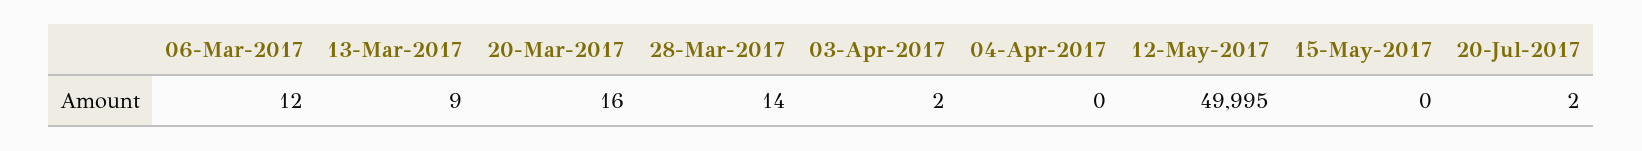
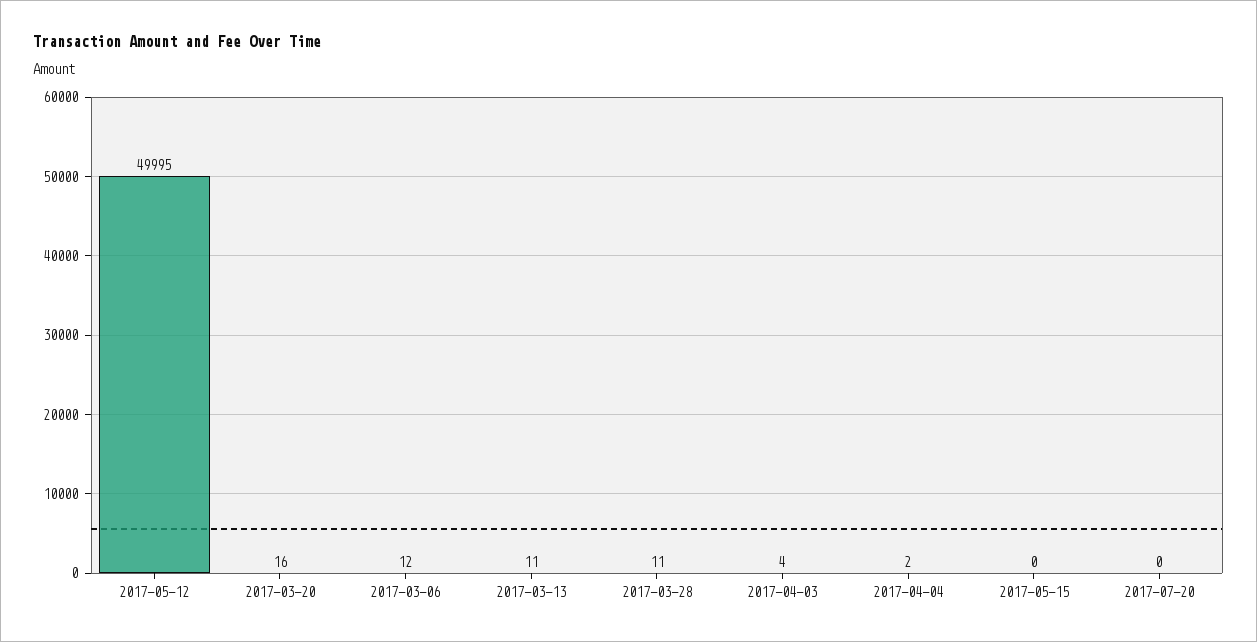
13-Mar-2017: 9 -> 11
28-Mar-2017: 14 -> 11
03-Apr-2017: 2 -> 4
04-Apr-2017: 0 -> 2
20-Jul-2017: 2 -> 0

